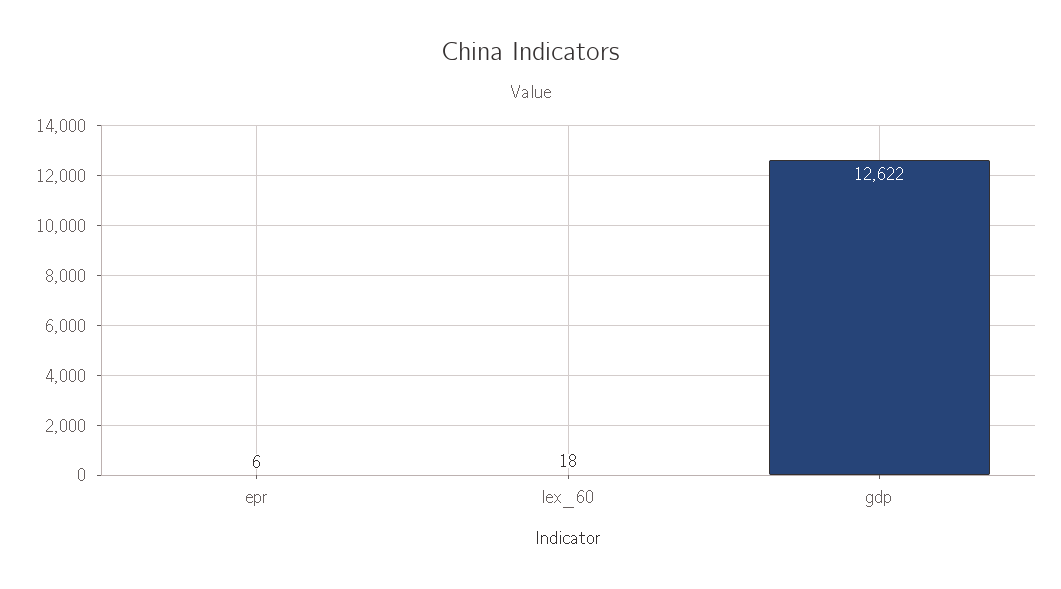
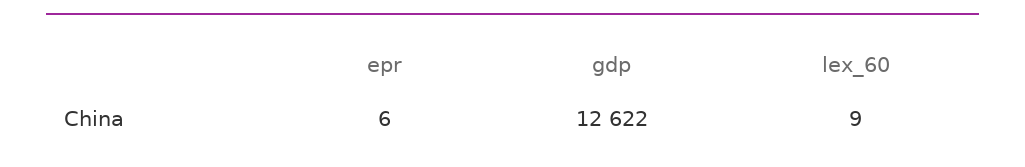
lex_60: 18 -> 9

